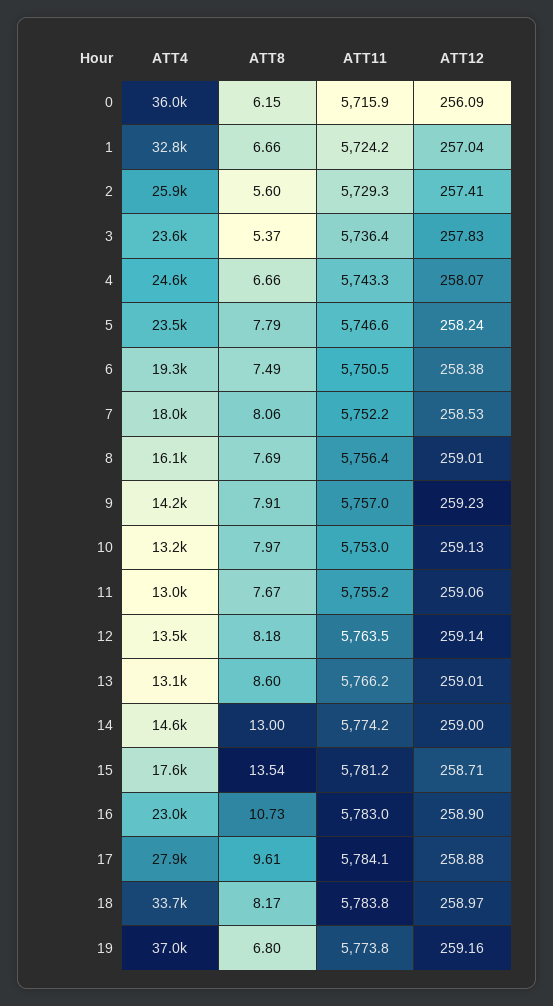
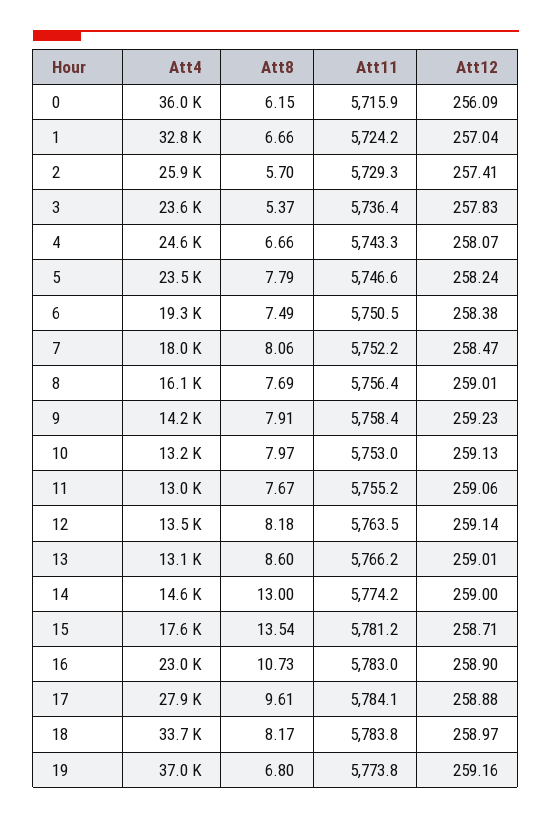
ATT8, 2: 5.6 -> 5.7
ATT12, 7: 258.53 -> 258.47
ATT11, 9: 5757 -> 5758.4

